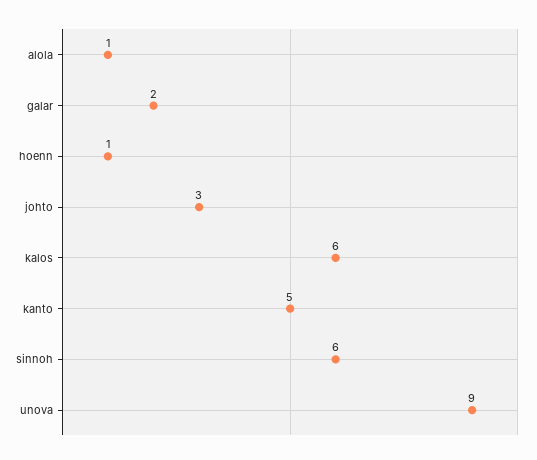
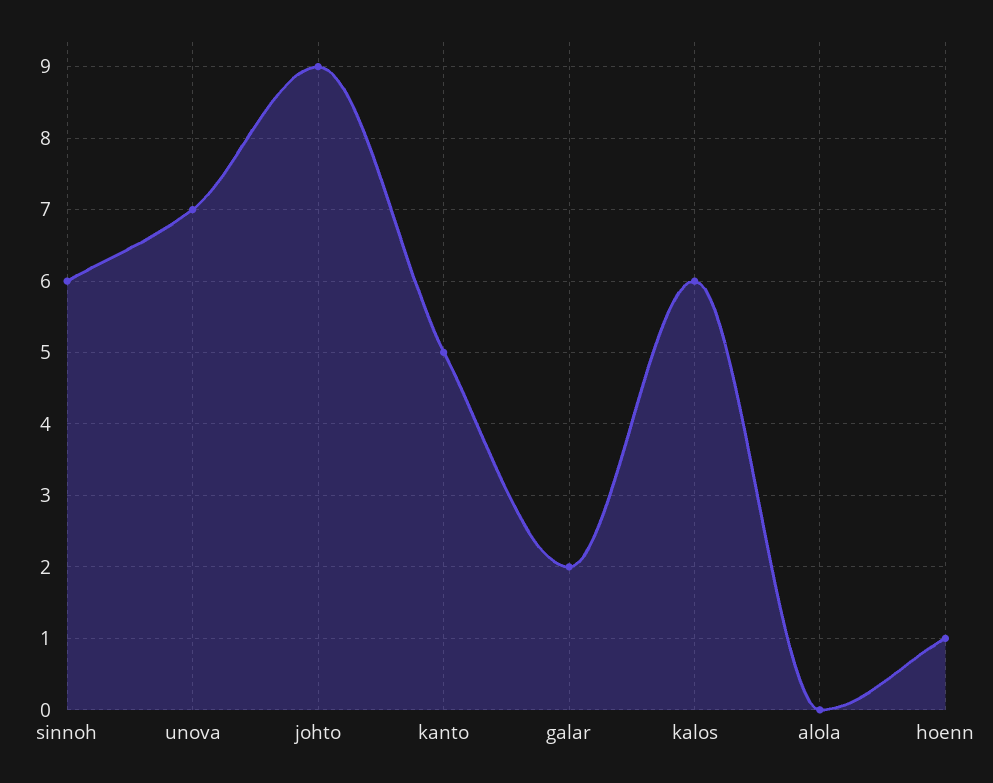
alola: 1 -> 0
johto: 3 -> 9
unova: 9 -> 7

